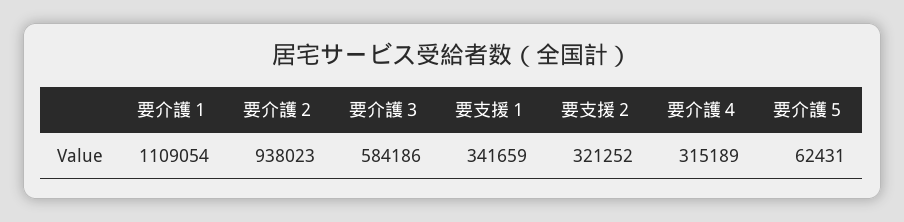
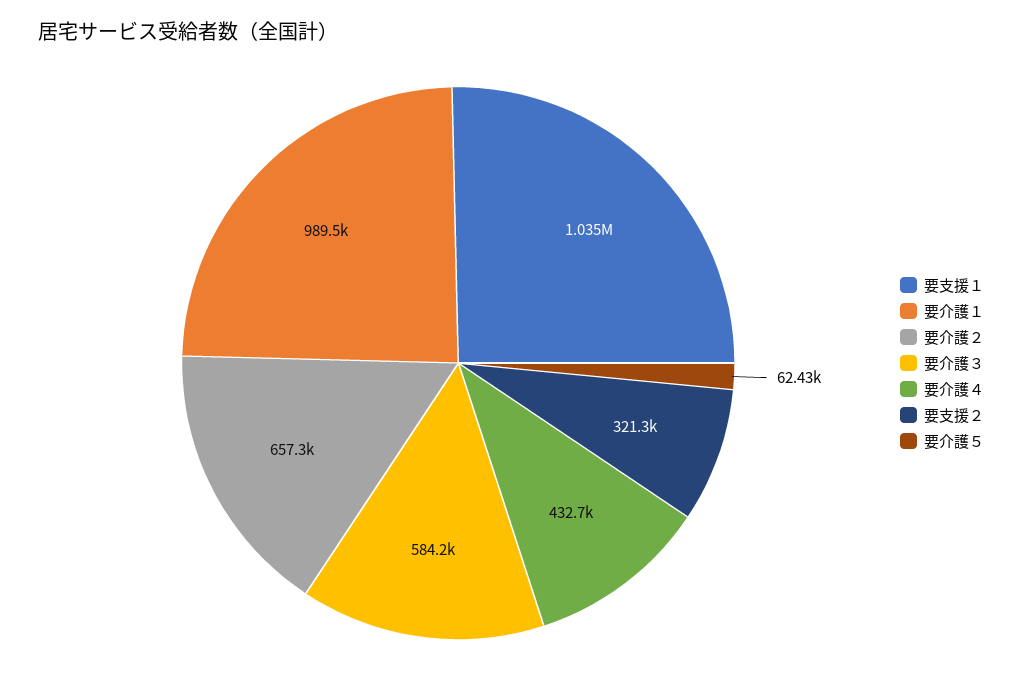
要介護１: 1109054 -> 989500
要介護２: 938023 -> 657300
要支援１: 341659 -> 1035000
要介護４: 315189 -> 432700

